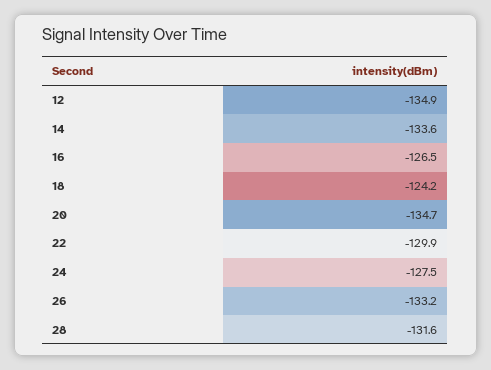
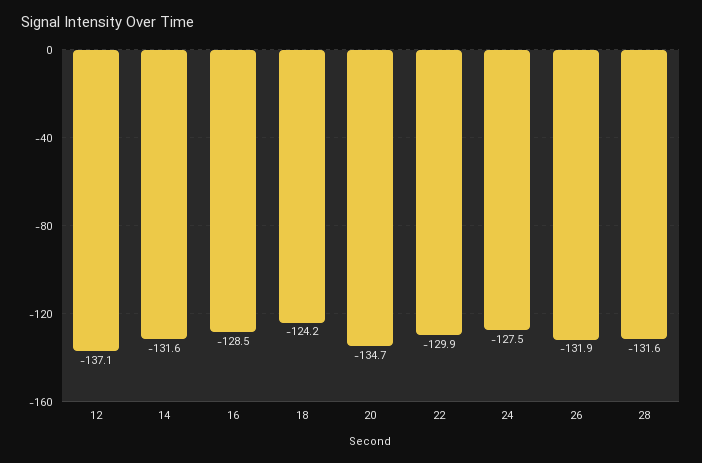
12: -134.9 -> -137.1
14: -133.6 -> -131.6
16: -126.5 -> -128.5
26: -133.2 -> -131.9

